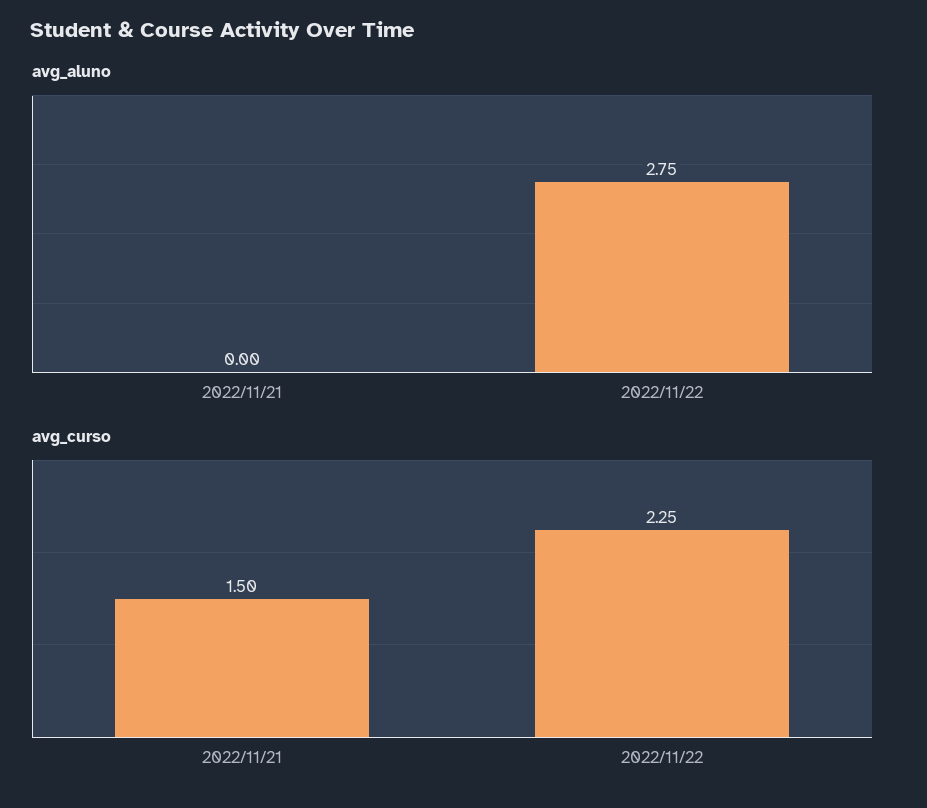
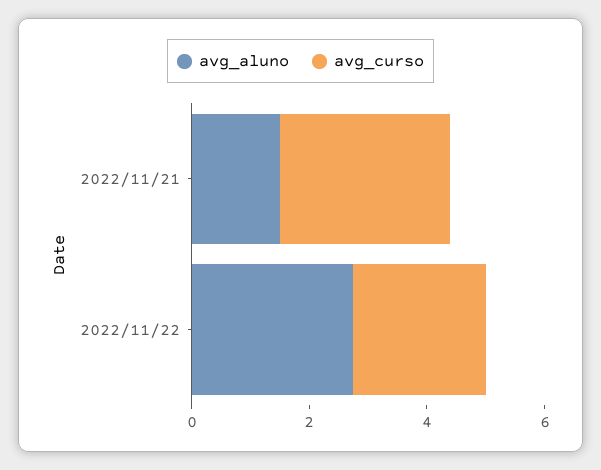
avg_aluno, 2022/11/21: 0 -> 1.5
avg_curso, 2022/11/21: 1.5 -> 3

